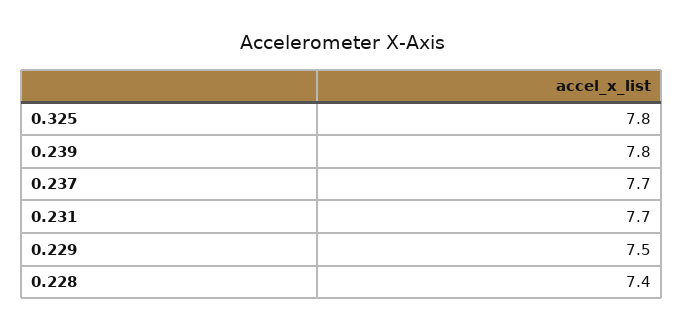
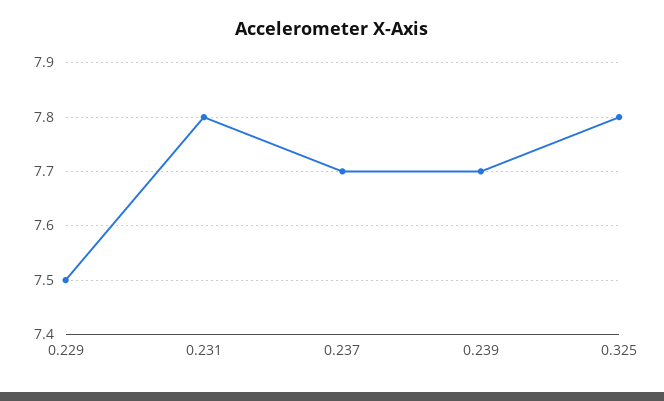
0.239: 7.8 -> 7.7
0.231: 7.7 -> 7.8
0.228: 7.4 -> none

